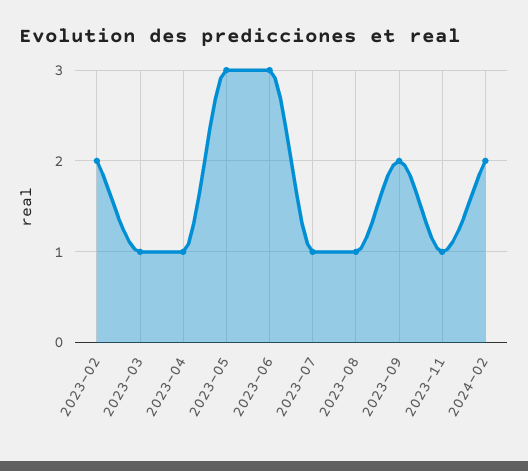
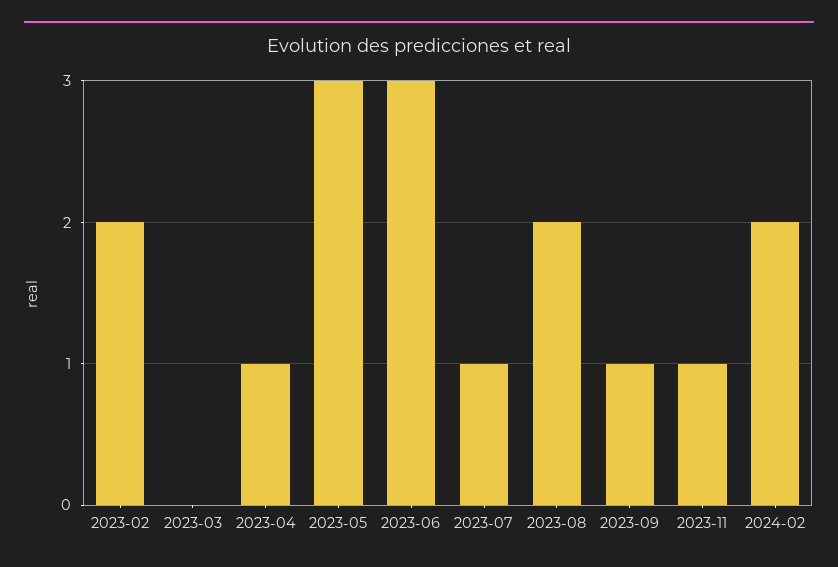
2023-03: 1 -> 0
2023-08: 1 -> 2
2023-09: 2 -> 1

